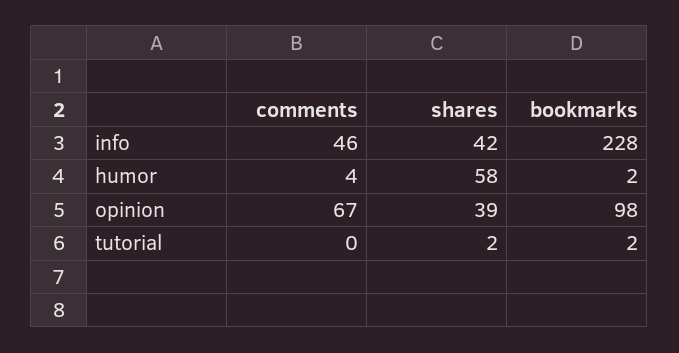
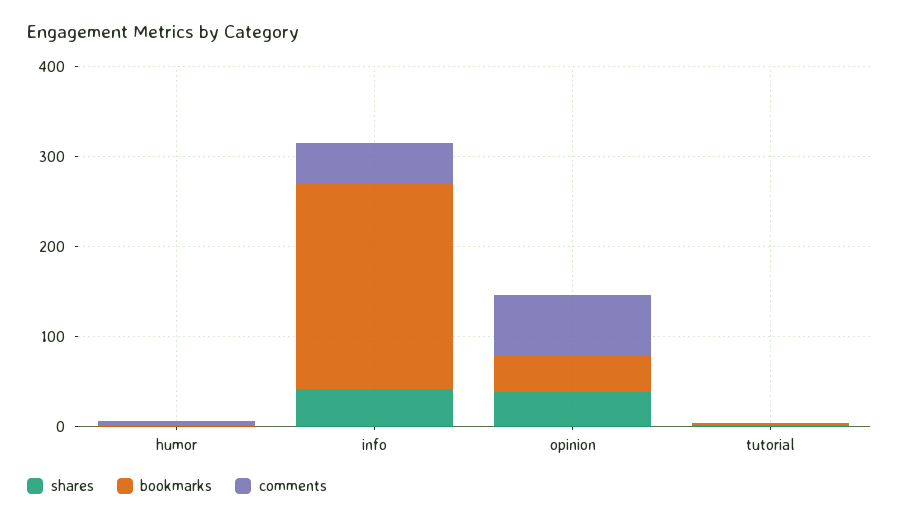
shares, humor: 58 -> 0
bookmarks, opinion: 98 -> 40

